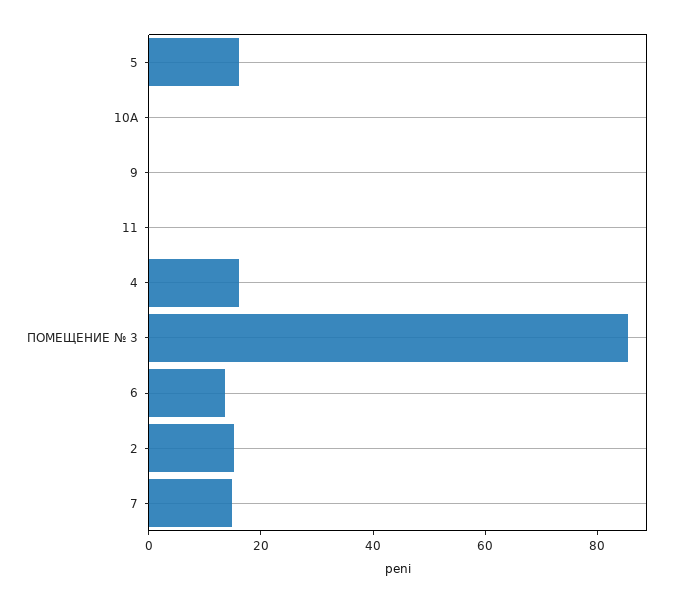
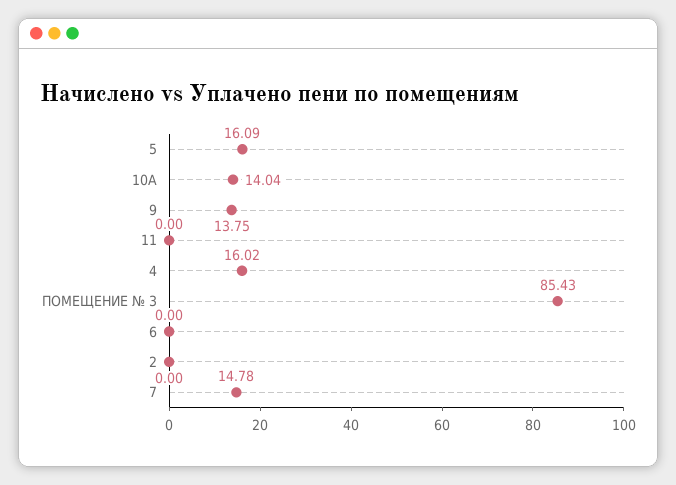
10А: 0 -> 14.04
9: 0 -> 13.75
6: 15 -> 0
2: 15 -> 0

